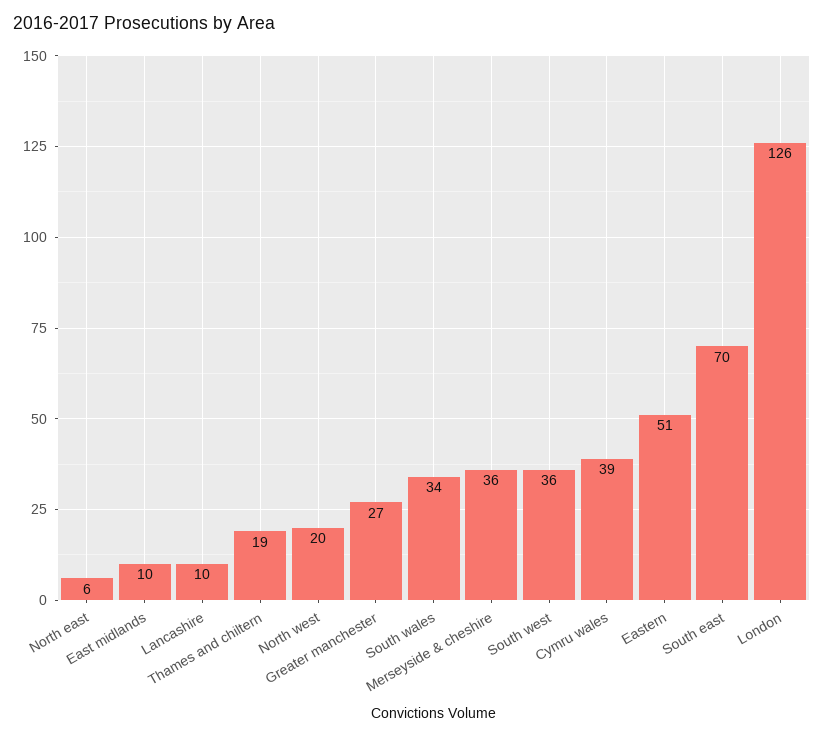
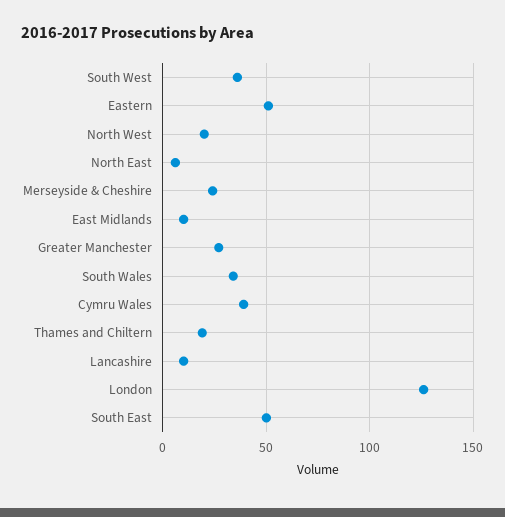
Merseyside & cheshire: 36 -> 25
South east: 70 -> 50

